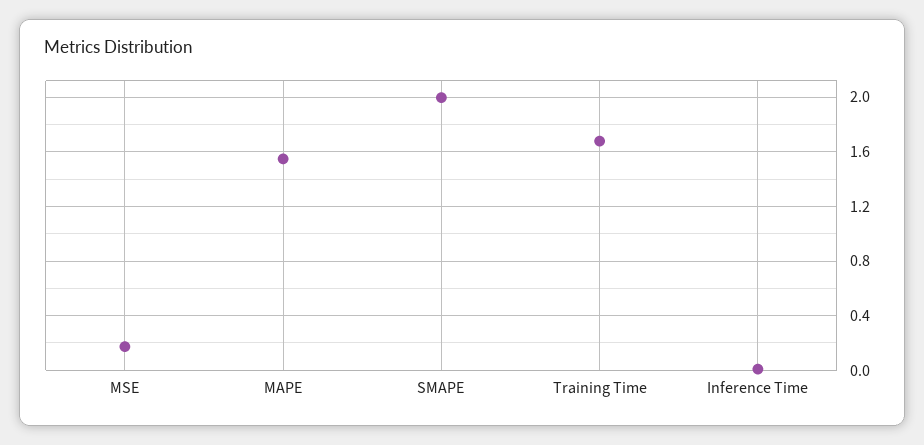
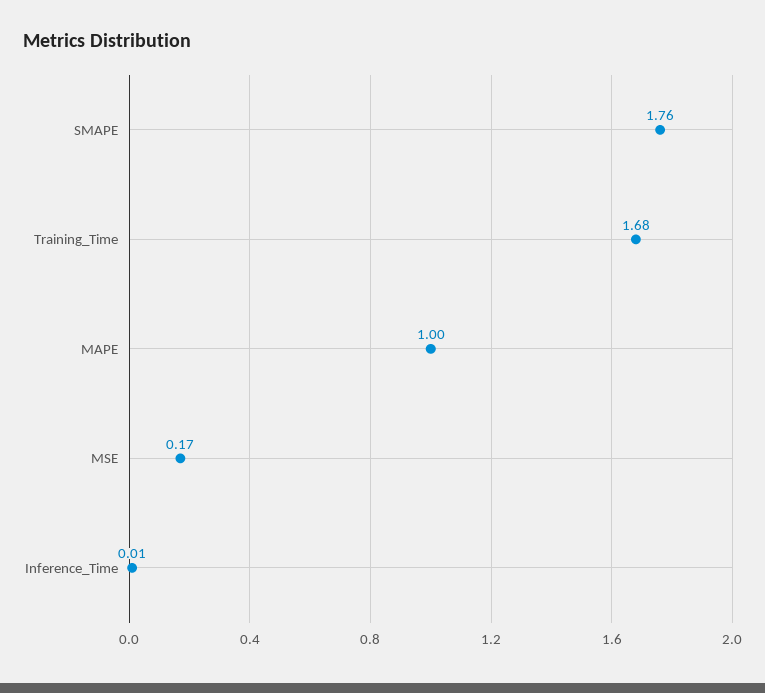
MAPE: 1.55 -> 1
SMAPE: 2 -> 1.76

